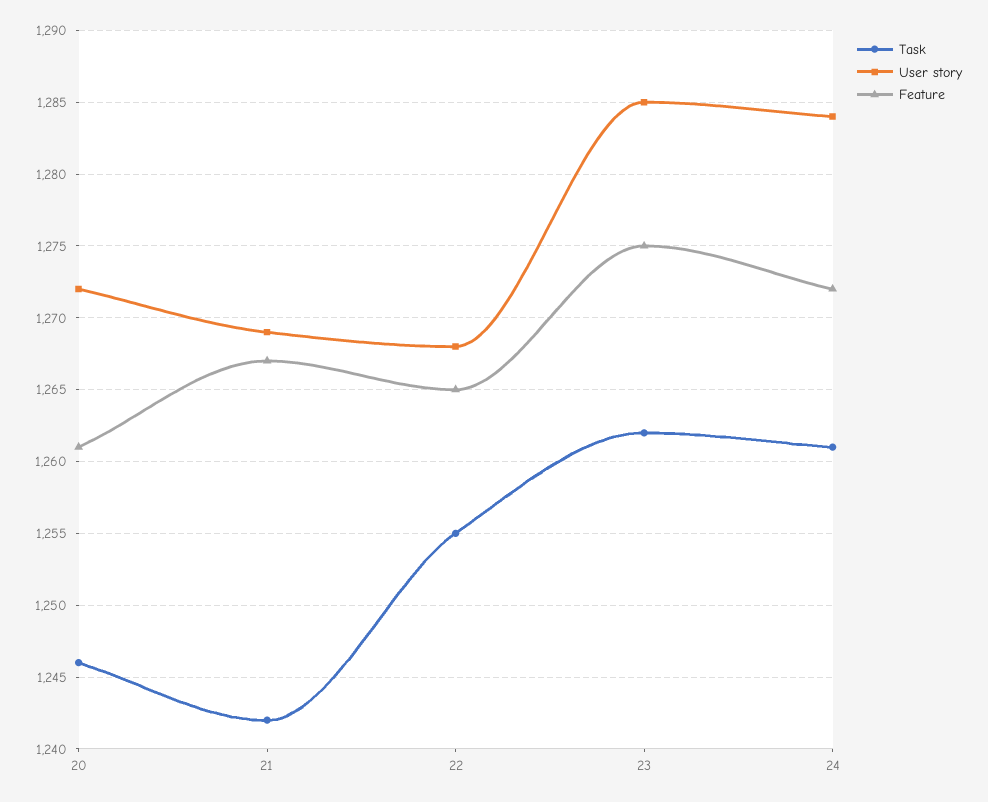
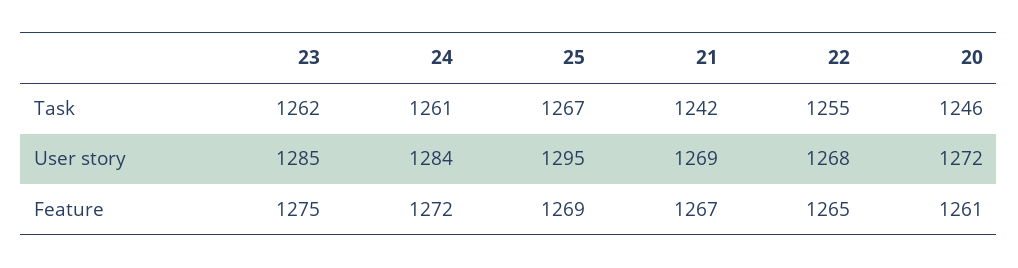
Task, 25: none -> 1267
User story, 25: none -> 1295
Feature, 25: none -> 1269

